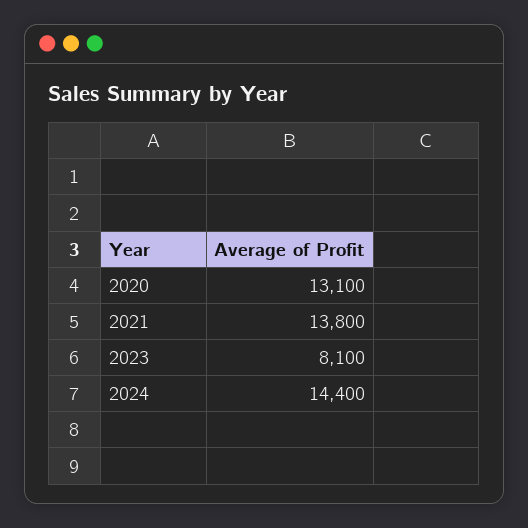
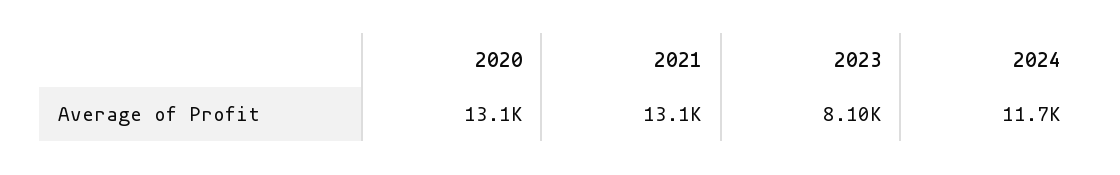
2021: 13800 -> 13100
2024: 14400 -> 11700

